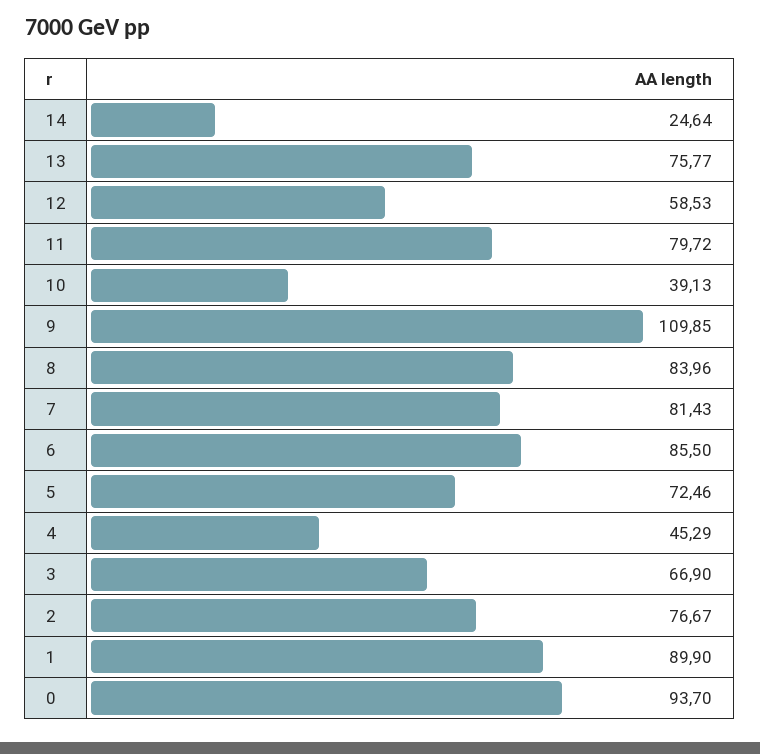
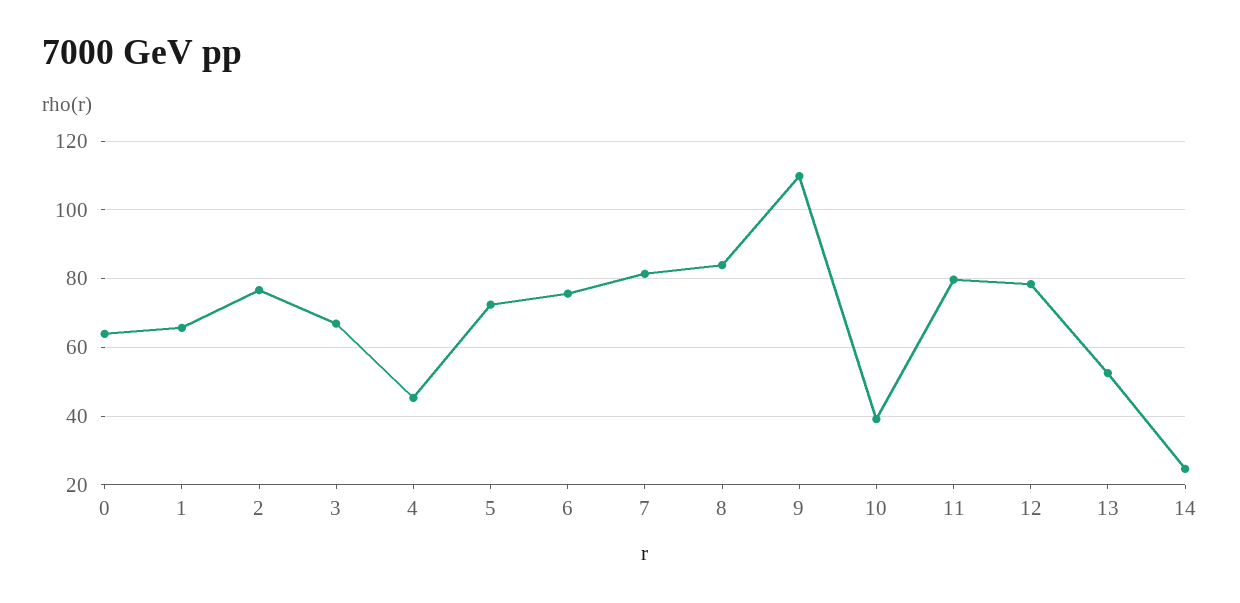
13: 75.77 -> 52
12: 58.53 -> 78
6: 85.5 -> 76
1: 89.9 -> 66
0: 93.7 -> 64

